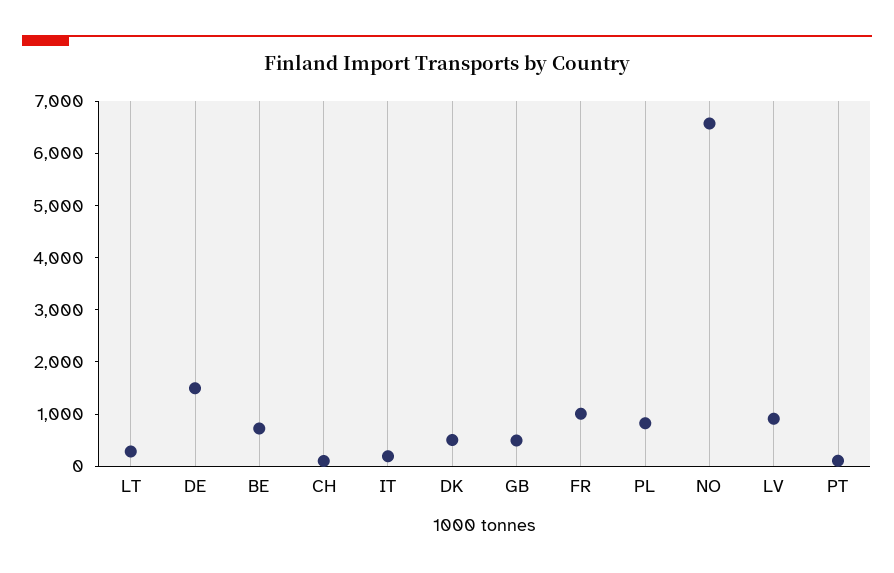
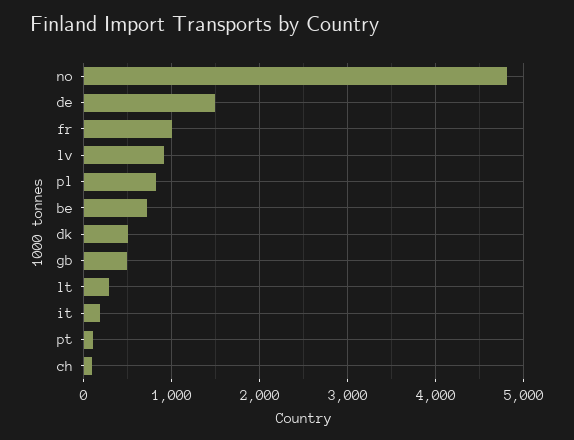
NO: 6600 -> 4800

